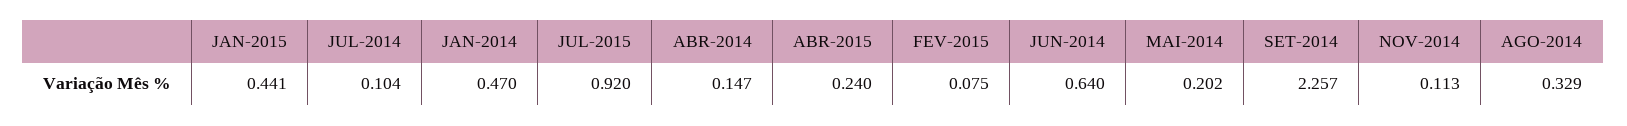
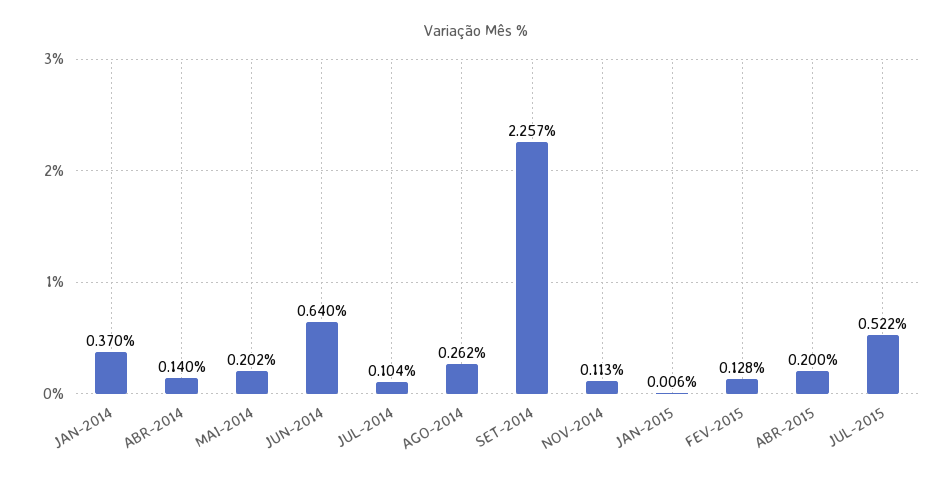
JAN-2015: 0.441 -> 0.006
JAN-2014: 0.47 -> 0.37
JUL-2015: 0.92 -> 0.522
ABR-2014: 0.147 -> 0.14
ABR-2015: 0.24 -> 0.2
FEV-2015: 0.075 -> 0.128
AGO-2014: 0.329 -> 0.262

